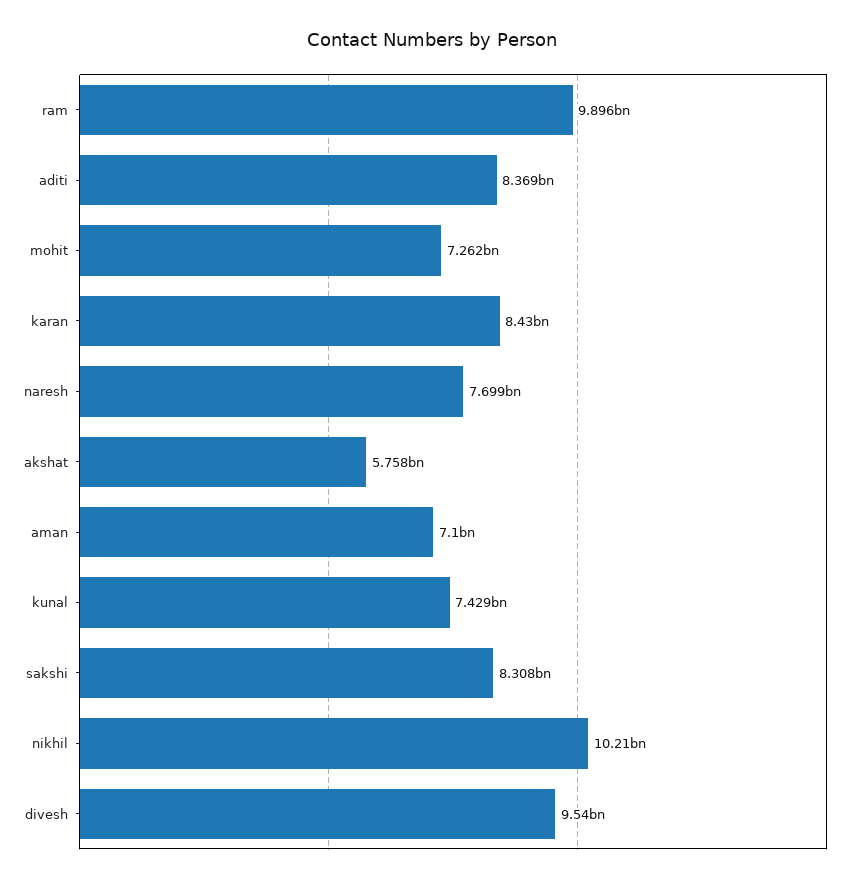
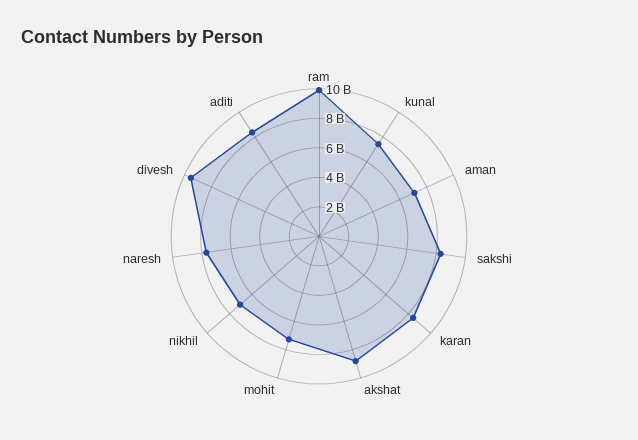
akshat: 5758000000 -> 9000000000
nikhil: 10210000000 -> 7000000000

